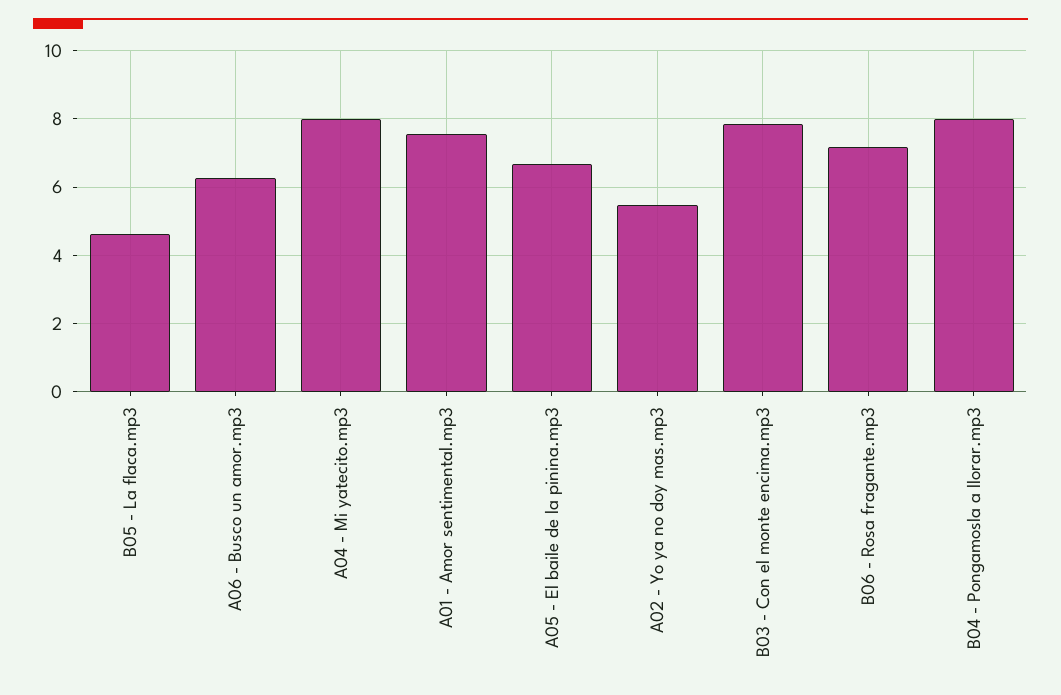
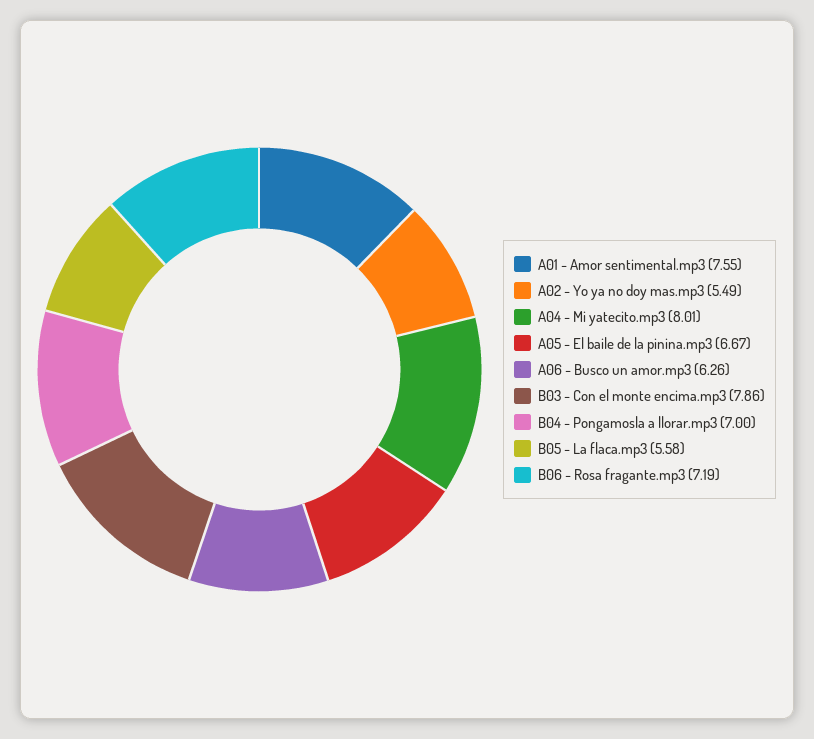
B05 - La flaca.mp3: 4.6 -> 5.58
B04 - Pongamosla a llorar.mp3: 8 -> 7

